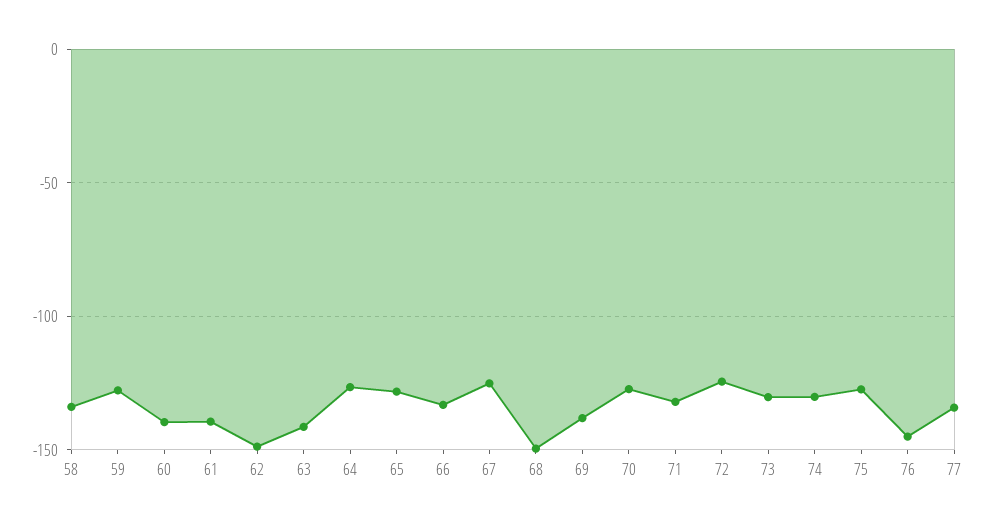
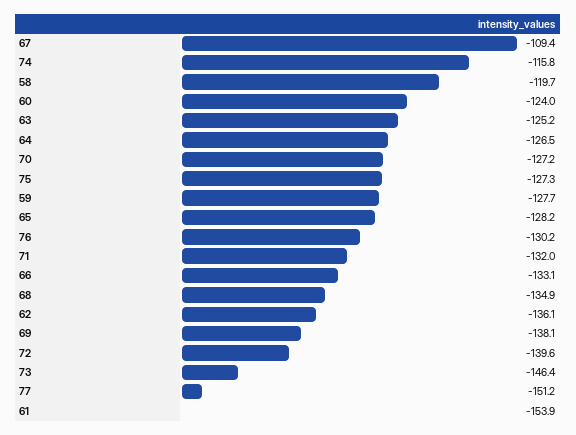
58: -135 -> -119.7
60: -140 -> -124
61: -140 -> -153.9
62: -150 -> -136.1
63: -140 -> -125.2
67: -125 -> -109.4
68: -150 -> -134.9
72: -125 -> -139.6
73: -130 -> -146.4
74: -130 -> -115.8
76: -145 -> -130.2
77: -135 -> -151.2

